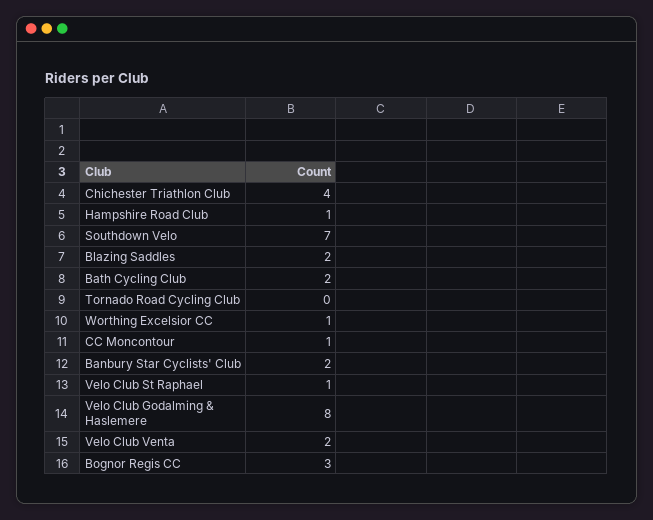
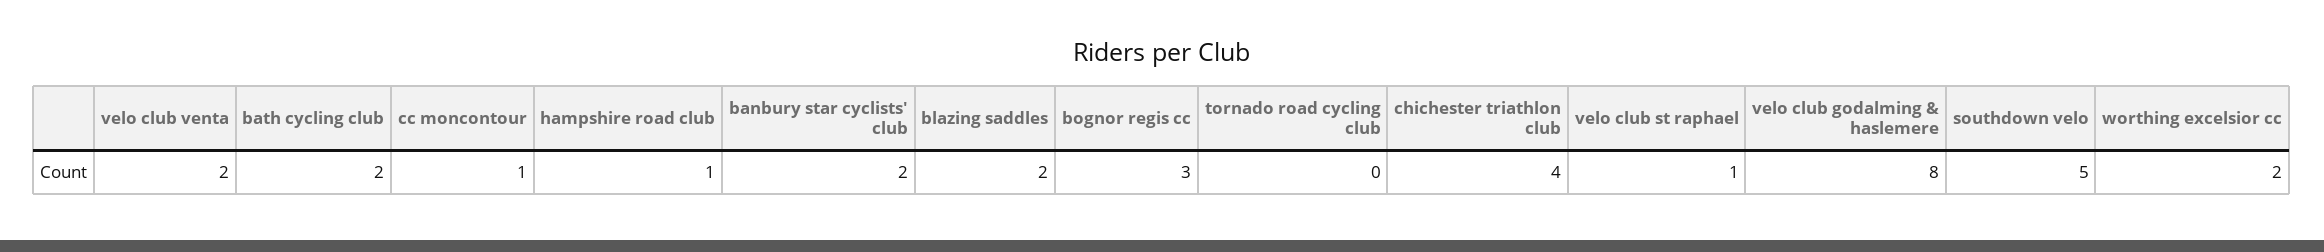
Southdown Velo: 7 -> 5
Worthing Excelsior CC: 1 -> 2

